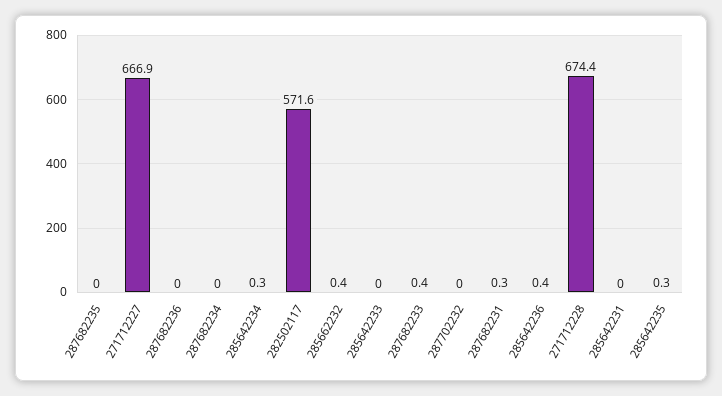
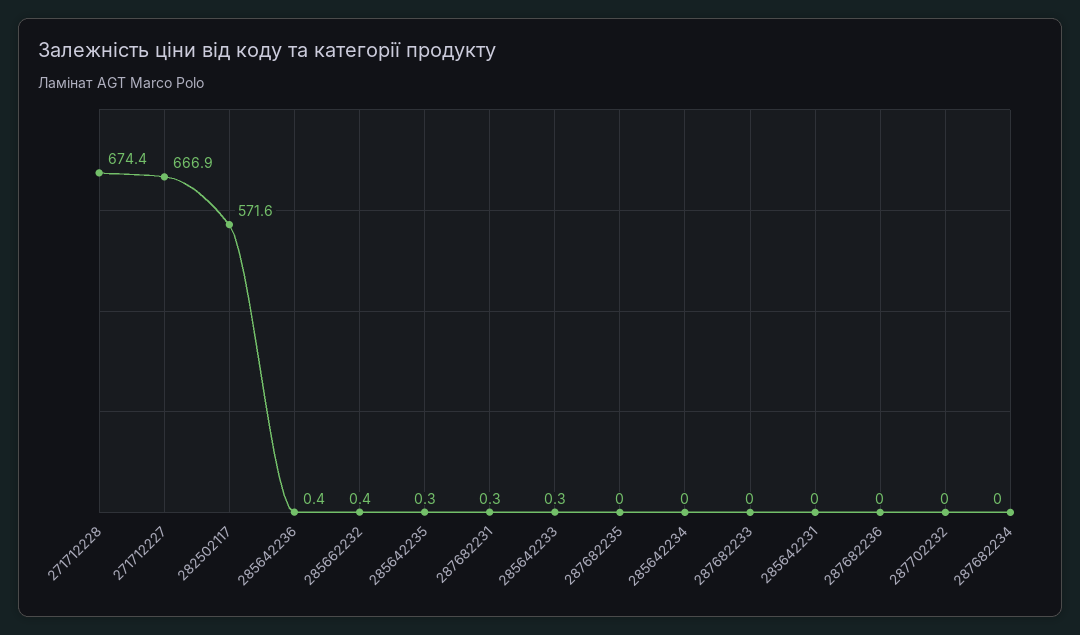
285642234: 0.3 -> 0
285642233: 0 -> 0.3
287682233: 0.4 -> 0

